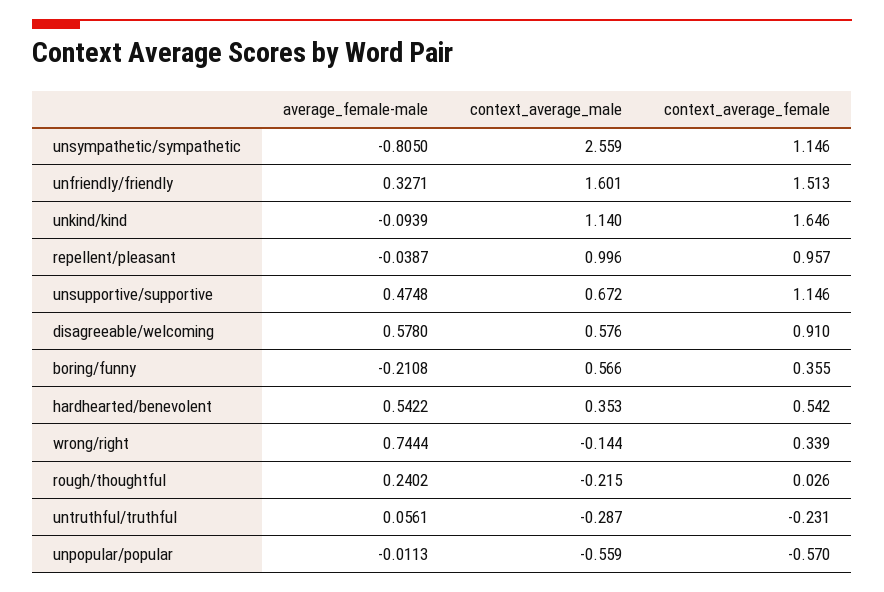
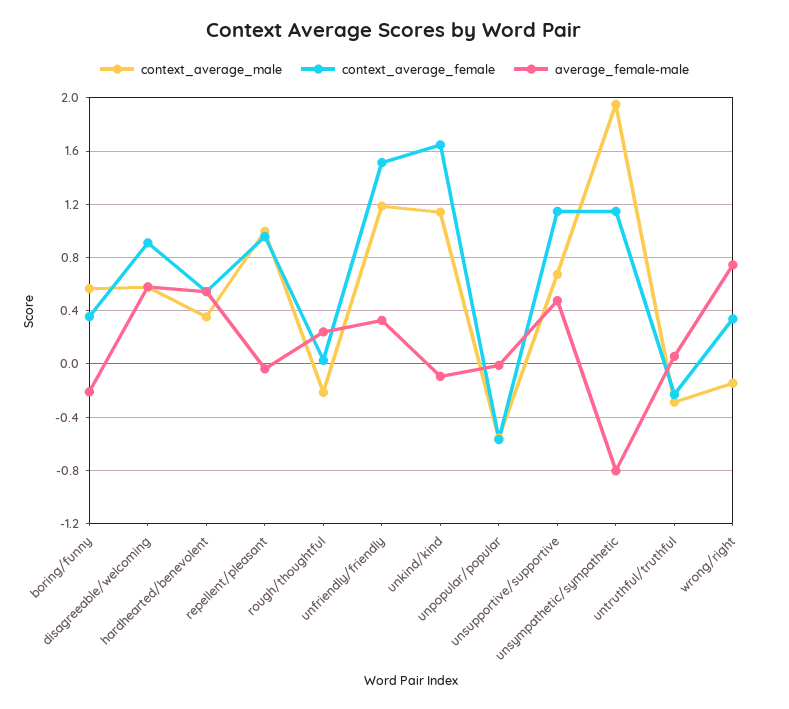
context_average_male, unsympathetic/sympathetic: 2.559 -> 1.95
context_average_male, unfriendly/friendly: 1.601 -> 1.2

